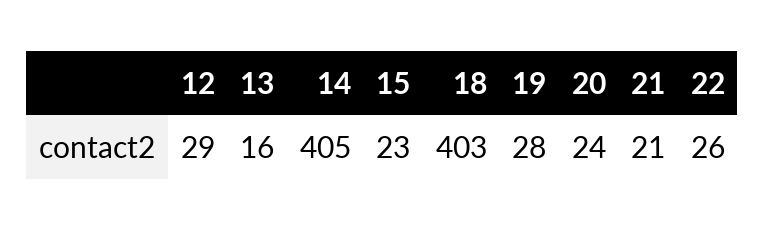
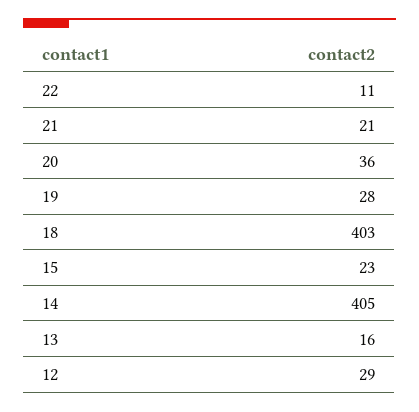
20: 24 -> 36
22: 26 -> 11

